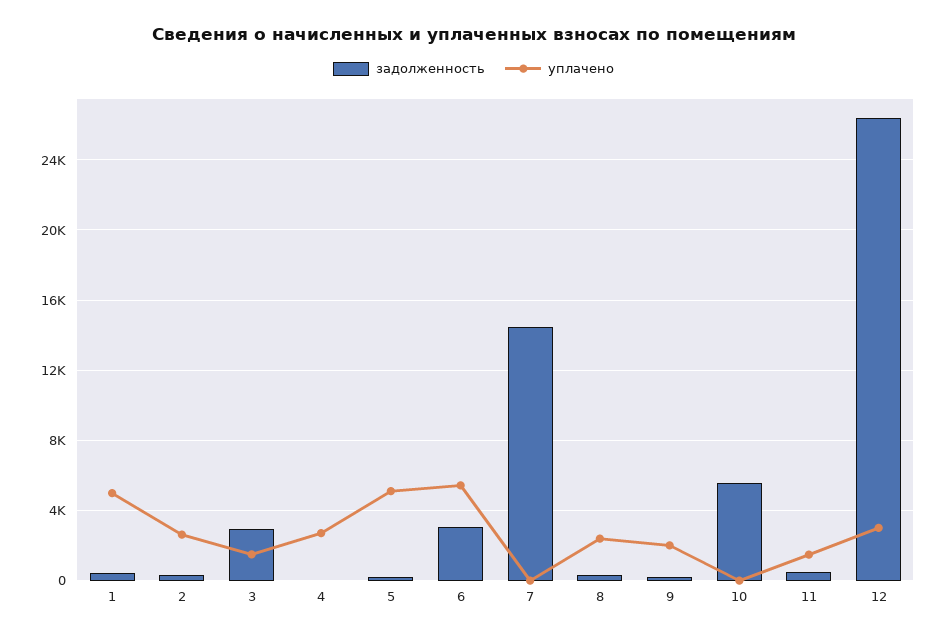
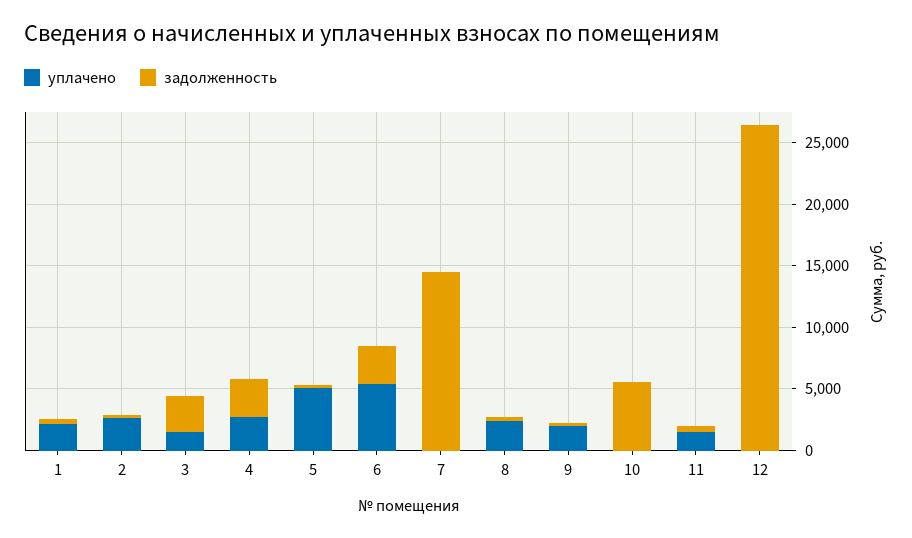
уплачено, 1: 5000 -> 2000
задолженность, 4: 0 -> 3000
уплачено, 12: 3000 -> 0

